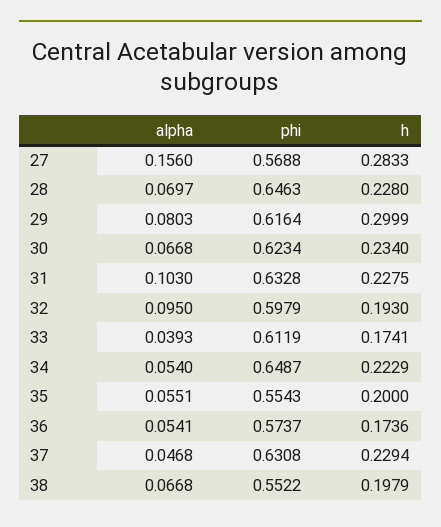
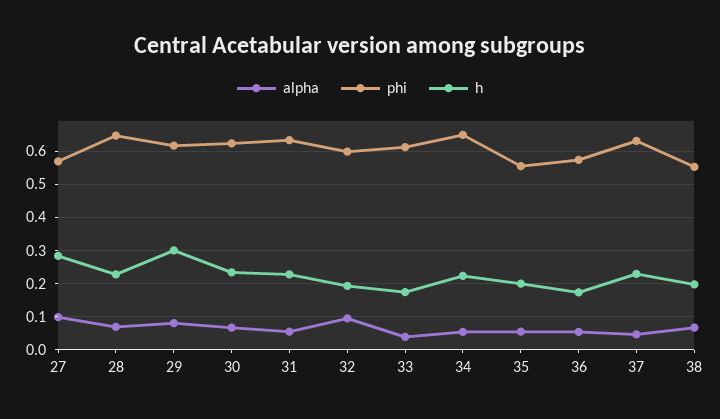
alpha, 27: 0.156 -> 0.1
alpha, 31: 0.103 -> 0.06

